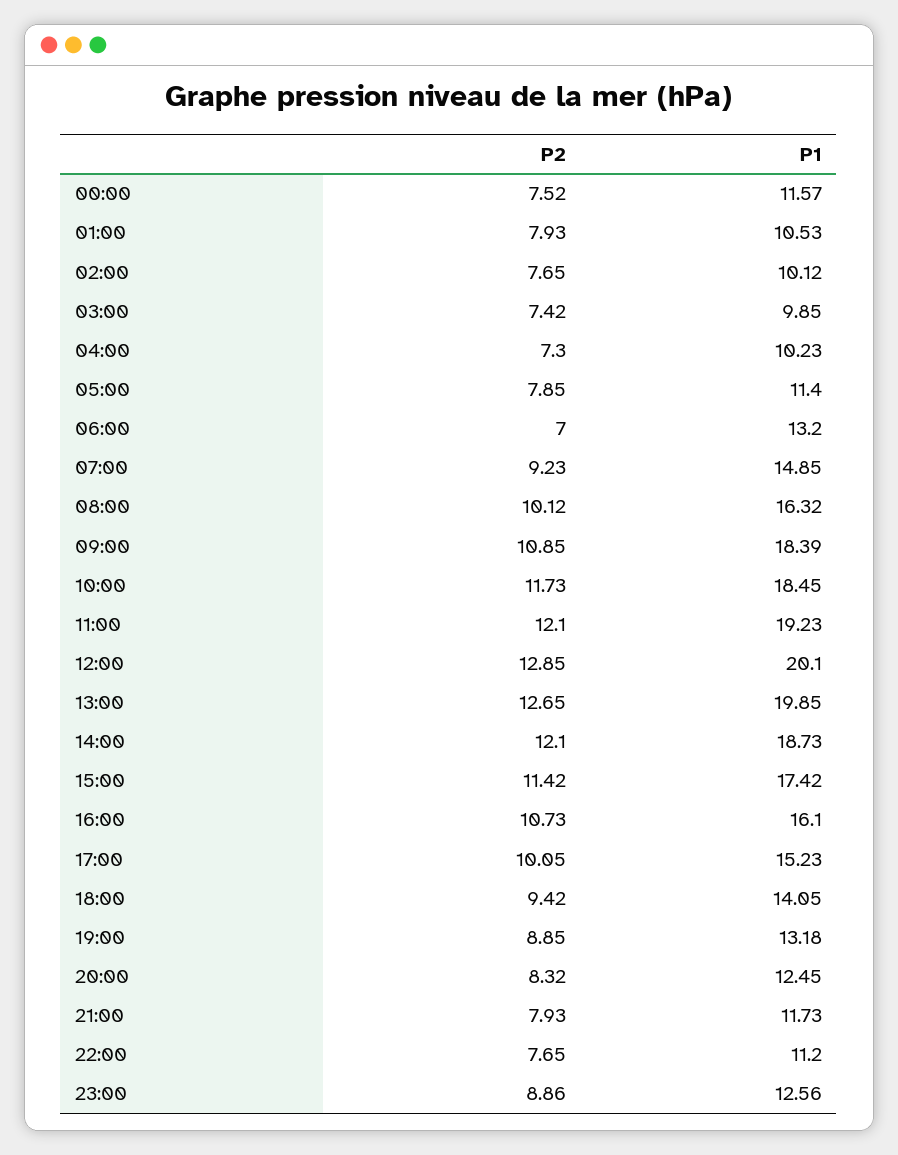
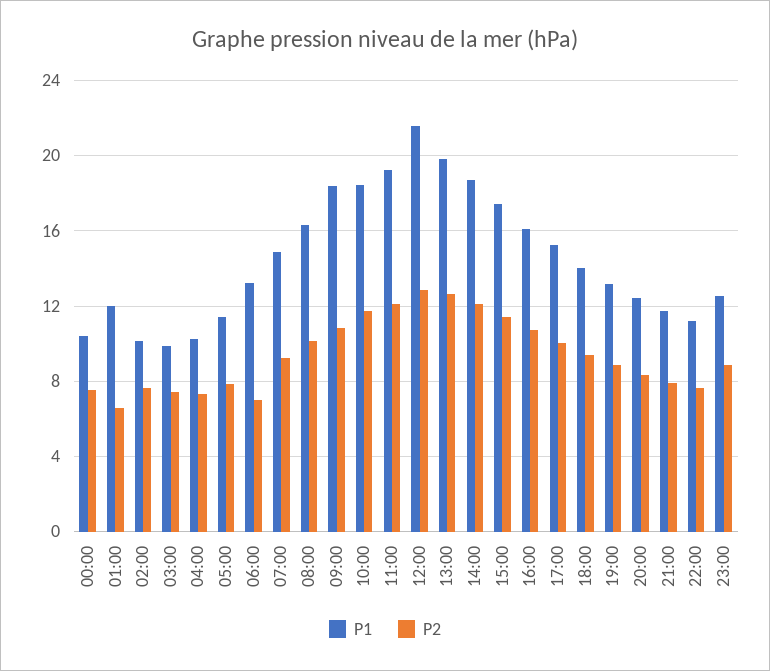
P1, 00:00: 11.57 -> 10.5
P2, 01:00: 7.93 -> 6.5
P1, 01:00: 10.53 -> 12
P1, 12:00: 20.1 -> 21.5

